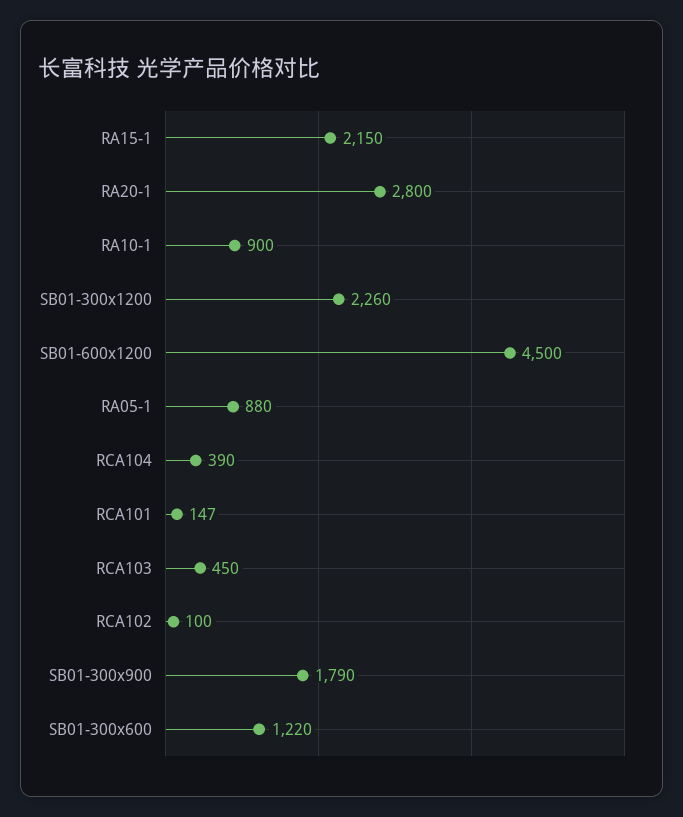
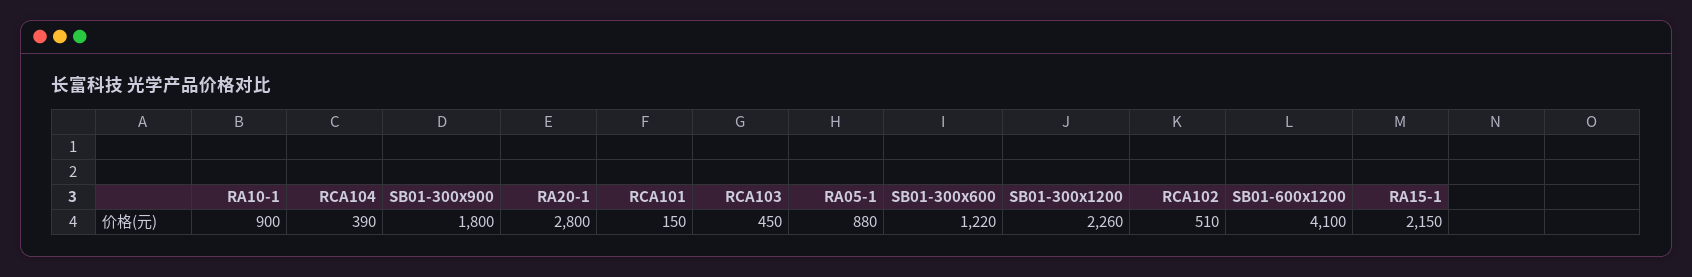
SB01-600x1200: 4500 -> 4100
RCA101: 147 -> 150
RCA102: 100 -> 510
SB01-300x900: 1790 -> 1800

